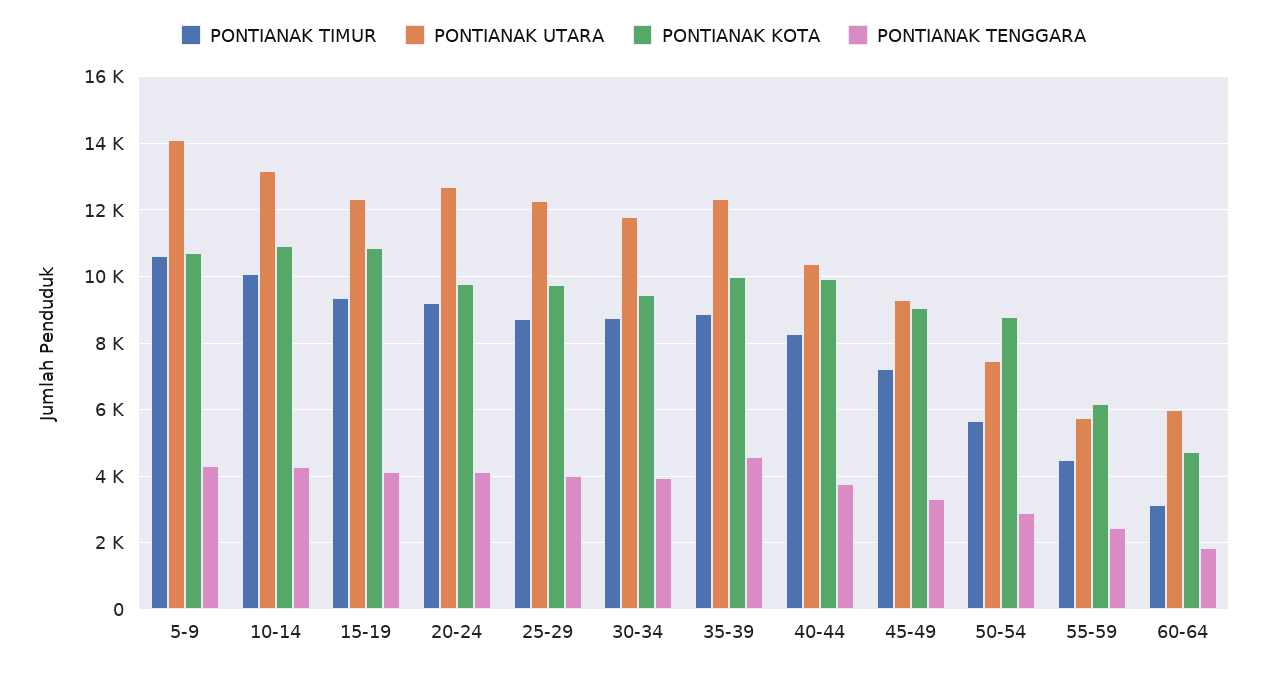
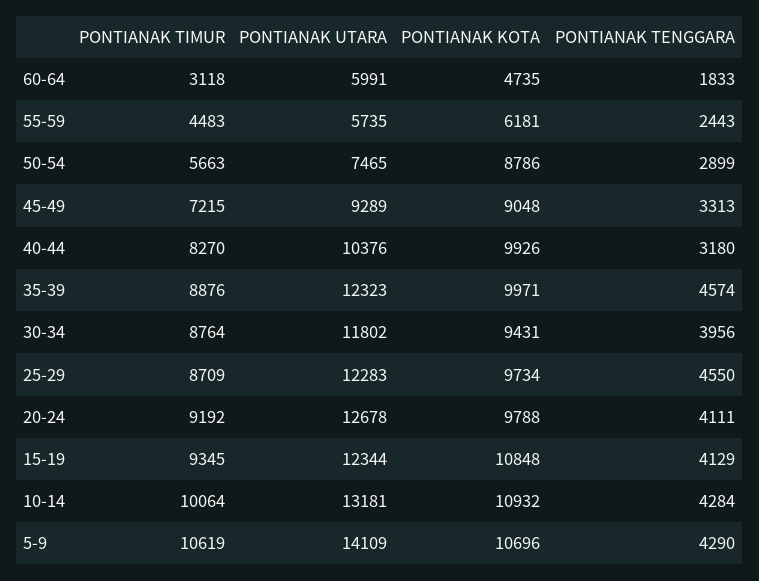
PONTIANAK TENGGARA, 25-29: 4000 -> 4550
PONTIANAK TENGGARA, 40-44: 3800 -> 3180

